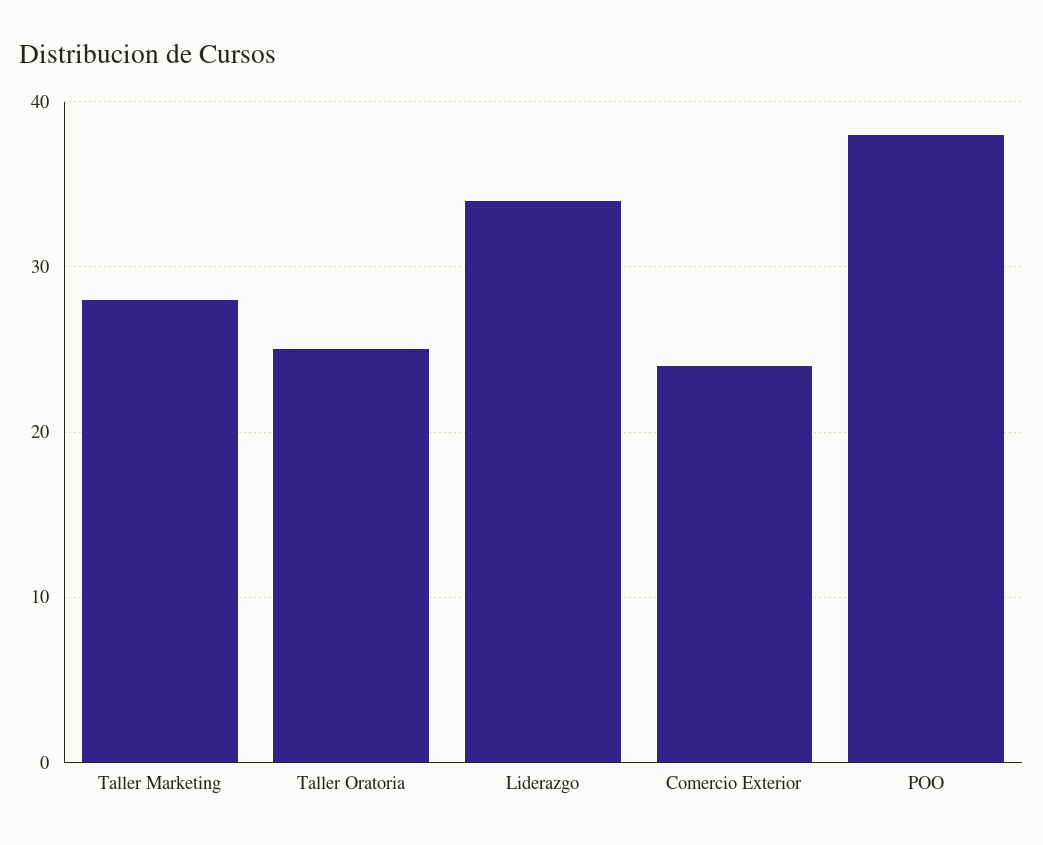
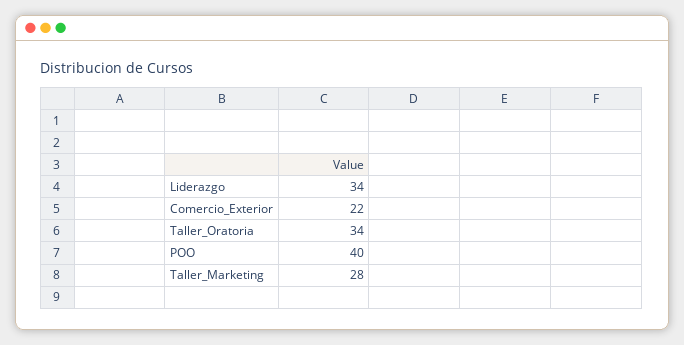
Taller Oratoria: 25 -> 34
Comercio Exterior: 24 -> 22
POO: 38 -> 40

